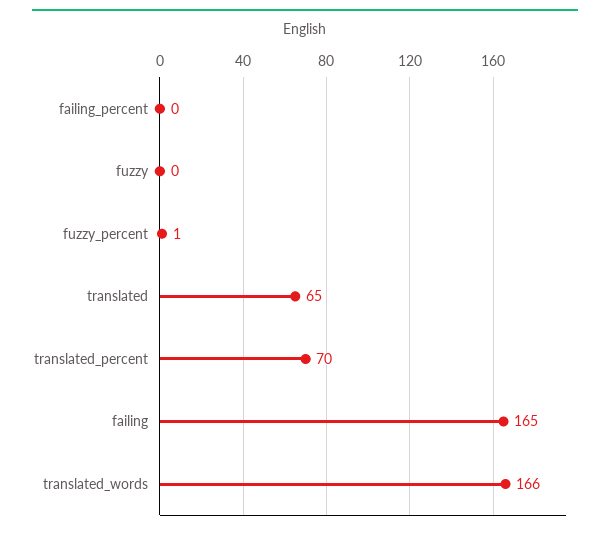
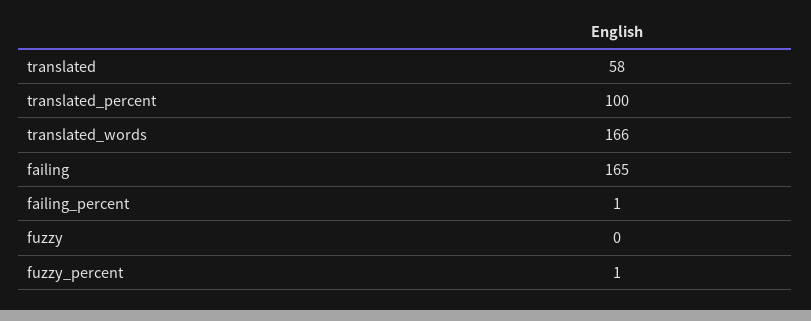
failing_percent: 0 -> 1
translated: 65 -> 58
translated_percent: 70 -> 100

